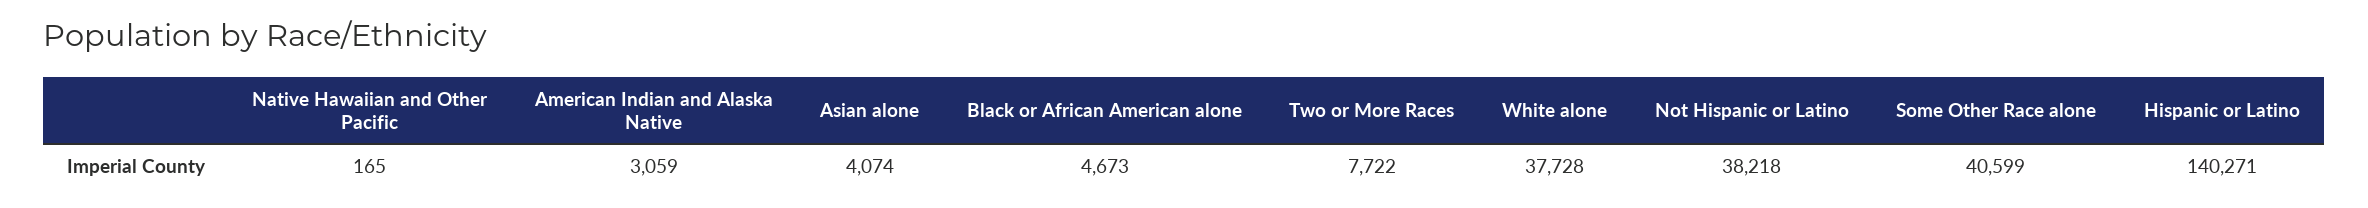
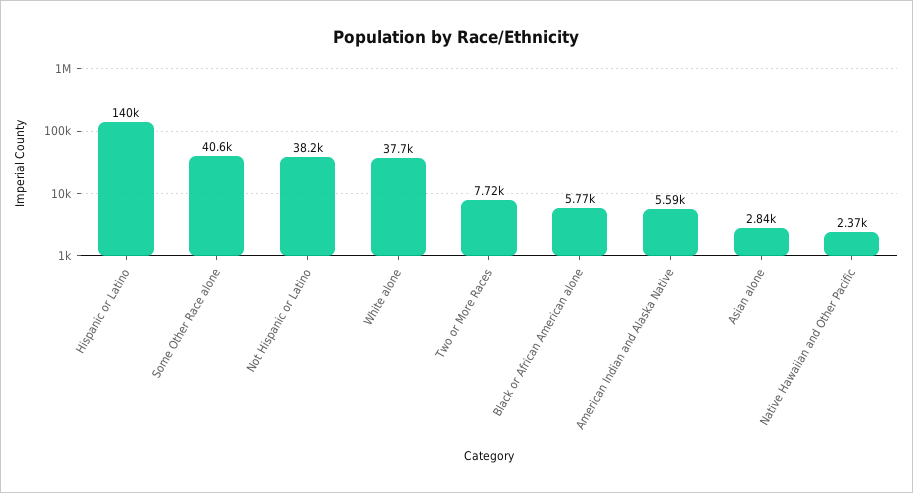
Native Hawaiian and Other Pacific: 165 -> 2370
American Indian and Alaska Native: 3059 -> 5590
Asian alone: 4074 -> 2840
Black or African American alone: 4673 -> 5770

